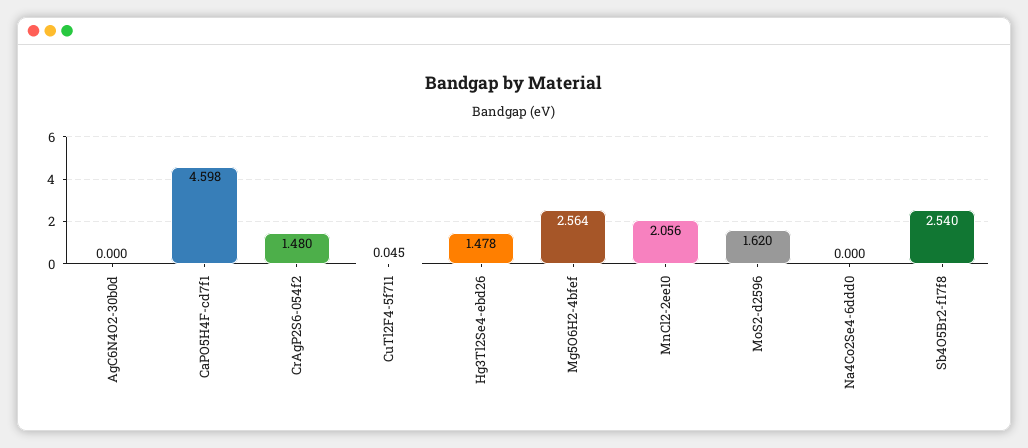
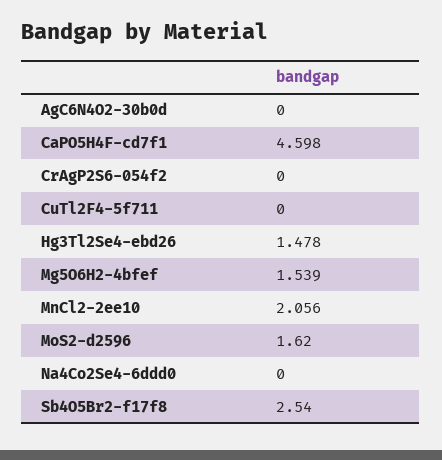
CrAgP2S6-054f2: 1.48 -> 0
CuTl2F4-5f711: 0.045 -> 0
Mg5O6H2-4bfef: 2.564 -> 1.539

